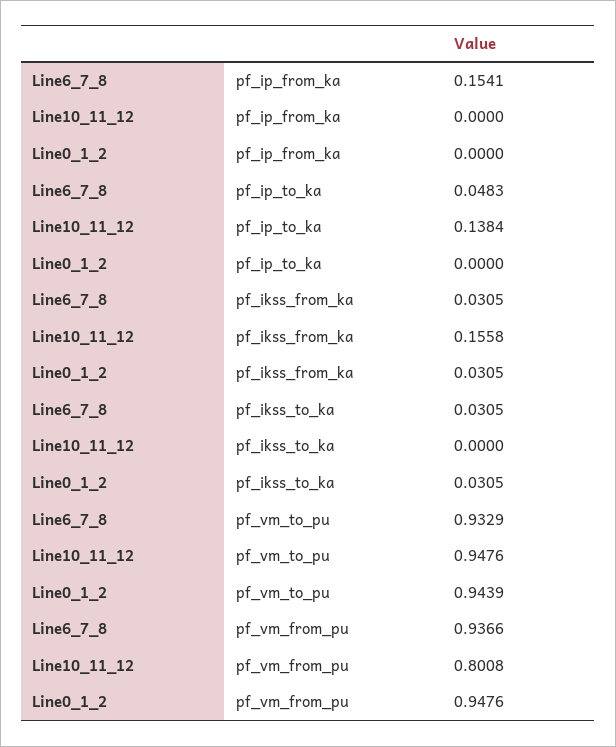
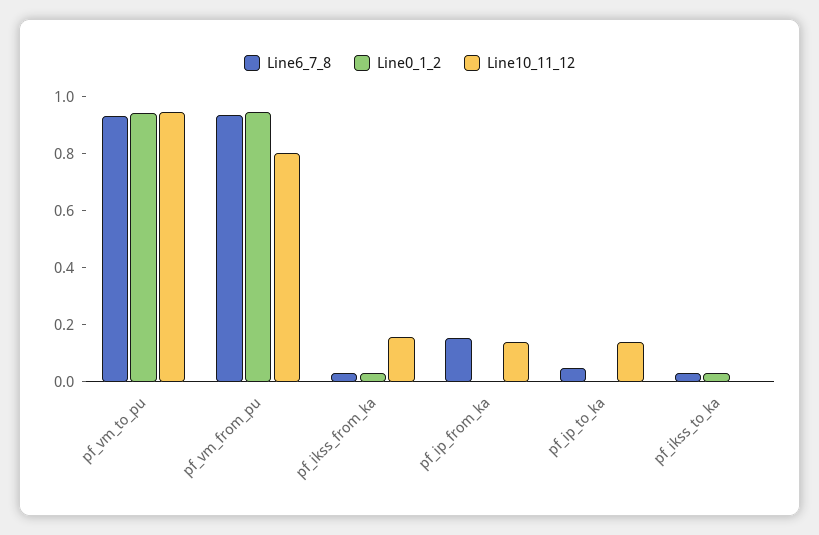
Line10_11_12, pf_ip_from_ka: 0 -> 0.15

